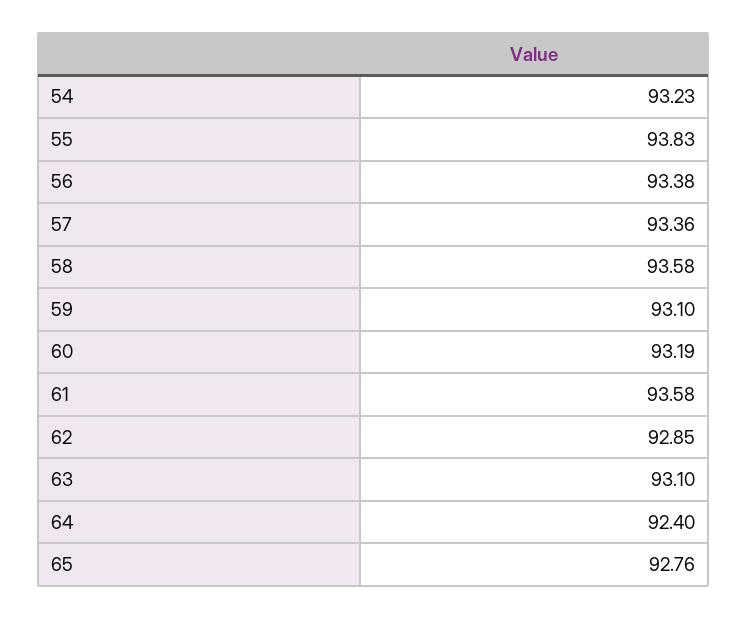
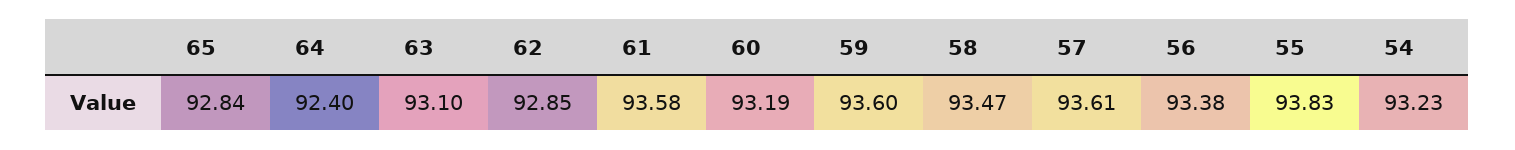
57: 93.36 -> 93.61
58: 93.58 -> 93.47
59: 93.1 -> 93.6
65: 92.76 -> 92.84

